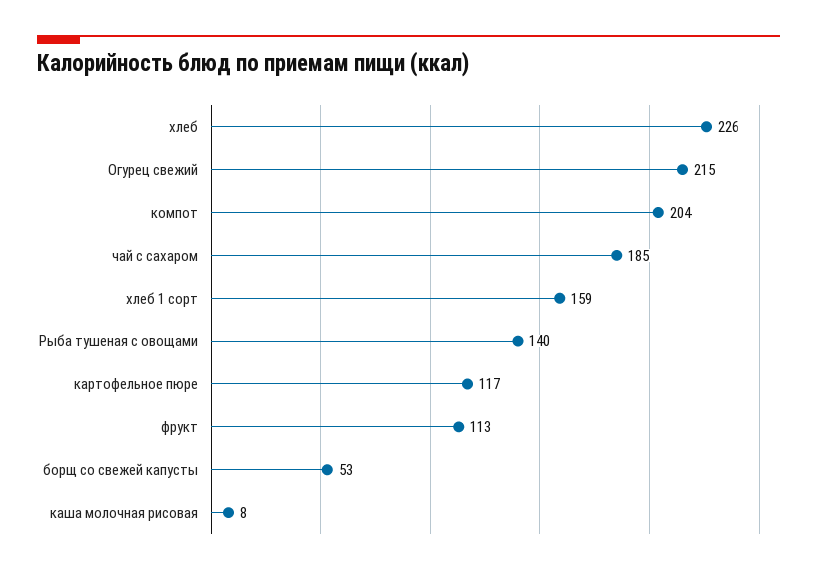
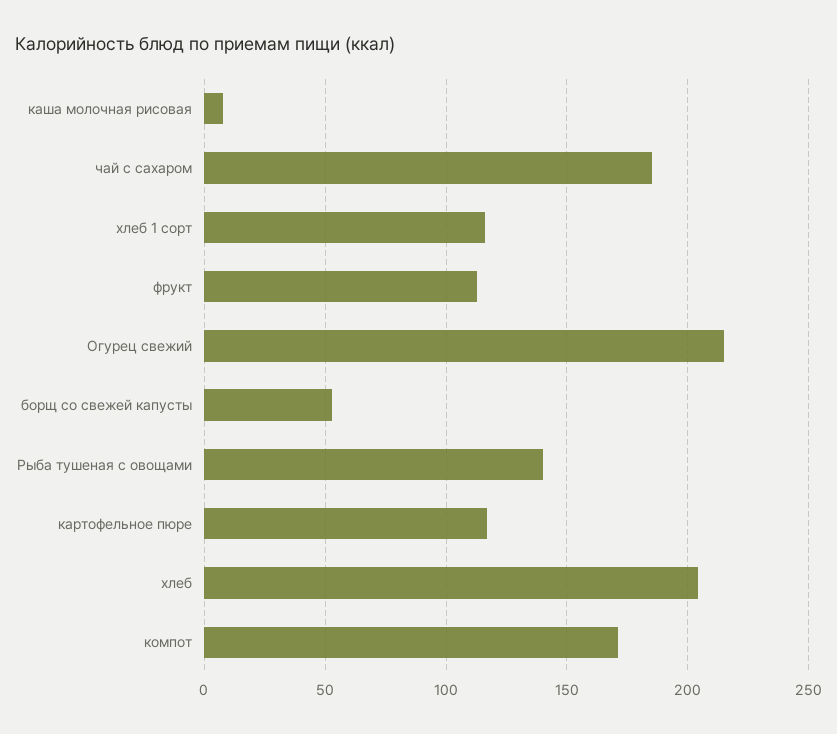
хлеб: 226 -> 205
компот: 204 -> 170
хлеб 1 сорт: 159 -> 115

